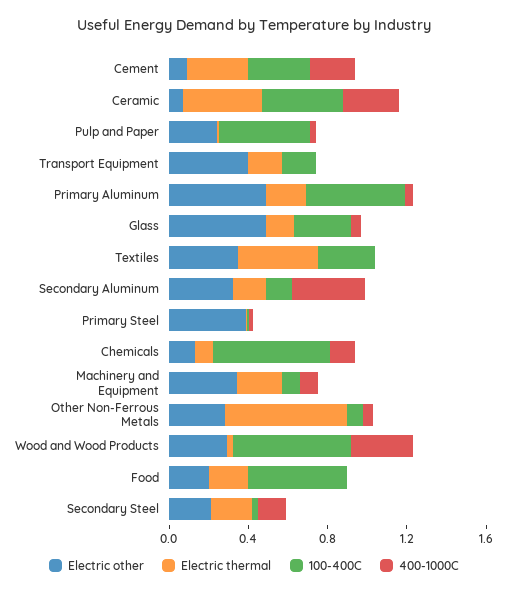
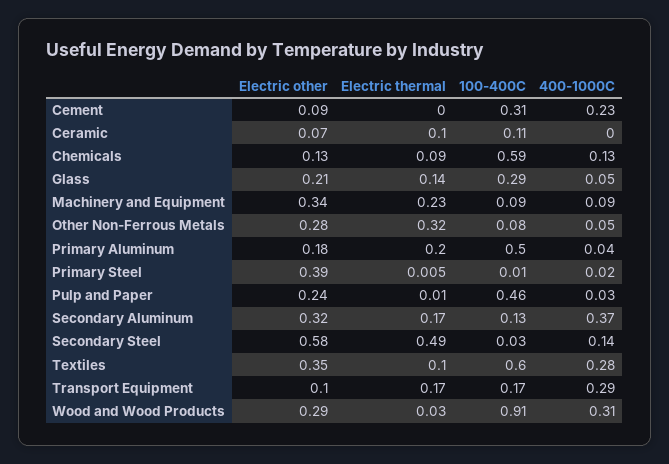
Electric thermal, Cement: 0.3 -> 0
Electric thermal, Ceramic: 0.4 -> 0.1
100-400C, Ceramic: 0.4 -> 0.11
400-1000C, Ceramic: 0.3 -> 0
Electric other, Transport Equipment: 0.4 -> 0.1
400-1000C, Transport Equipment: 0 -> 0.29
Electric other, Primary Aluminum: 0.5 -> 0.18
Electric other, Glass: 0.5 -> 0.21
Electric thermal, Textiles: 0.4 -> 0.1
100-400C, Textiles: 0.3 -> 0.6
400-1000C, Textiles: 0 -> 0.28
Electric thermal, Other Non-Ferrous Metals: 0.6 -> 0.32
100-400C, Wood and Wood Products: 0.6 -> 0.91
Electric other, Food: 0.2 -> none
Electric thermal, Food: 0.2 -> none
100-400C, Food: 0.5 -> none
400-1000C, Food: 0 -> none
Electric other, Secondary Steel: 0.2 -> 0.58
Electric thermal, Secondary Steel: 0.2 -> 0.49

